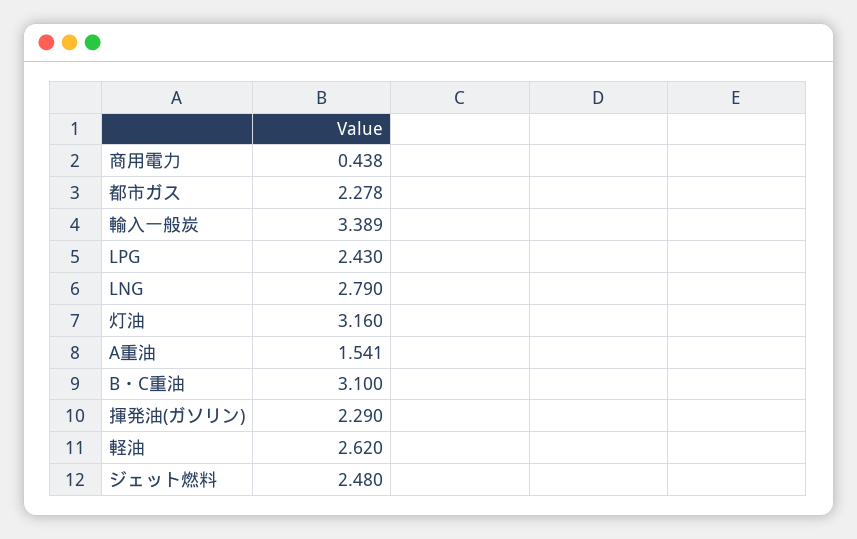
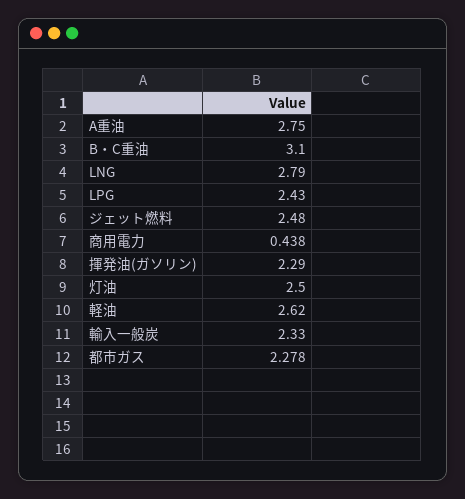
輸入一般炭: 3.389 -> 2.33
灯油: 3.16 -> 2.5
A重油: 1.541 -> 2.75

